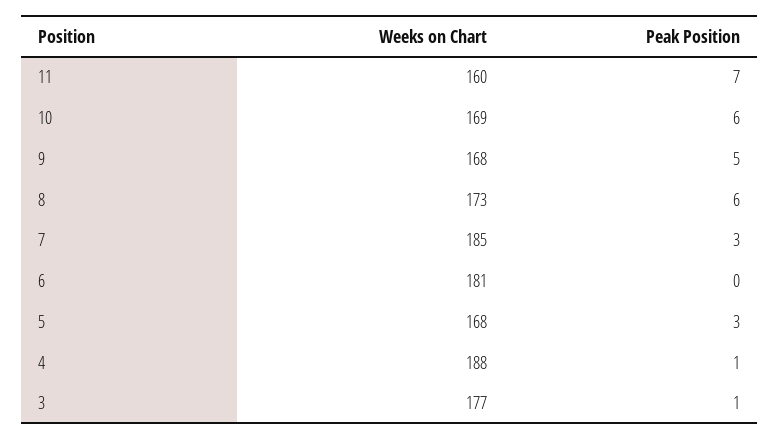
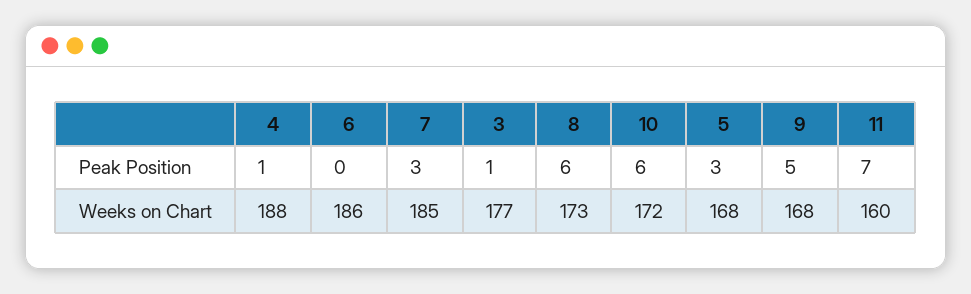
Weeks on Chart, 10: 169 -> 172
Weeks on Chart, 6: 181 -> 186

